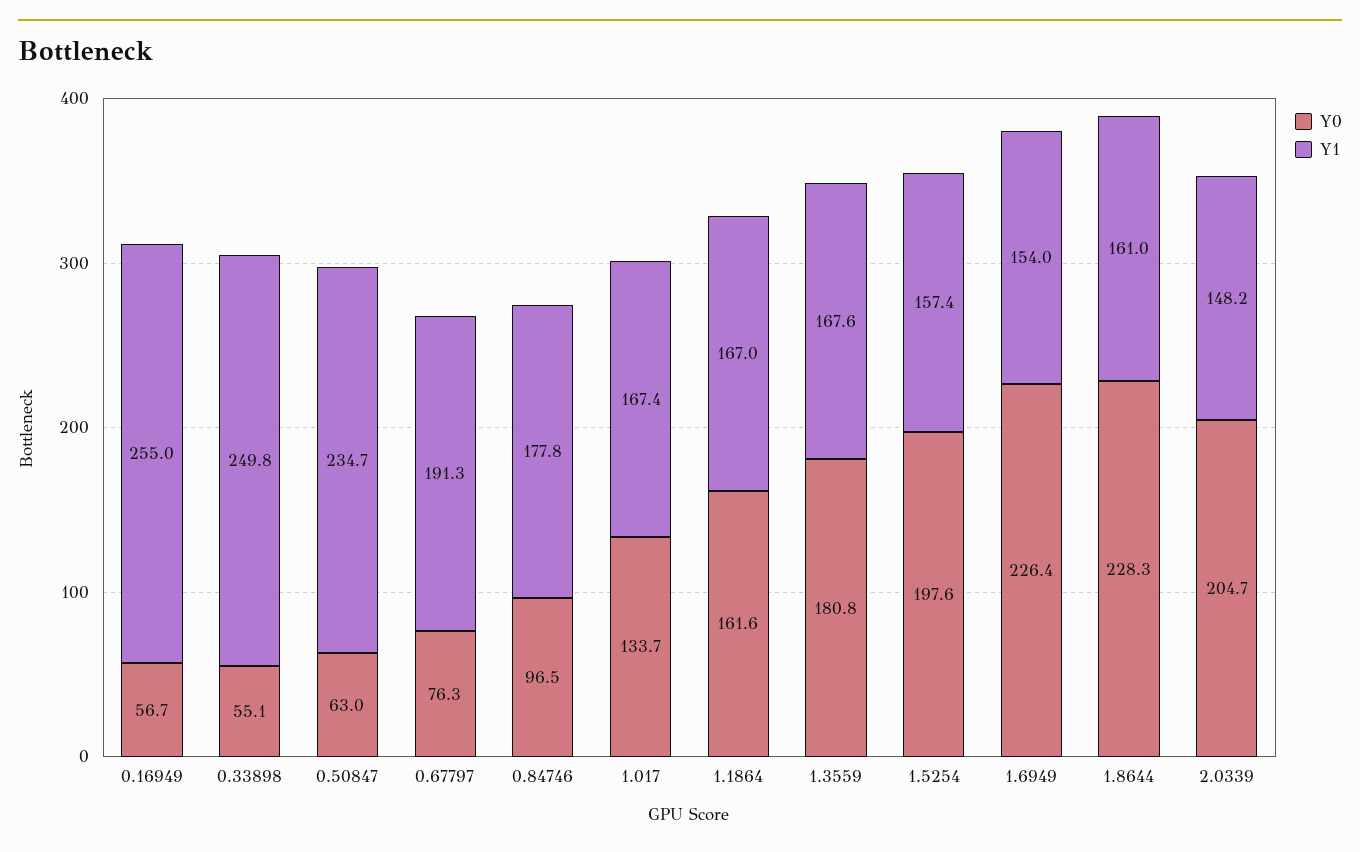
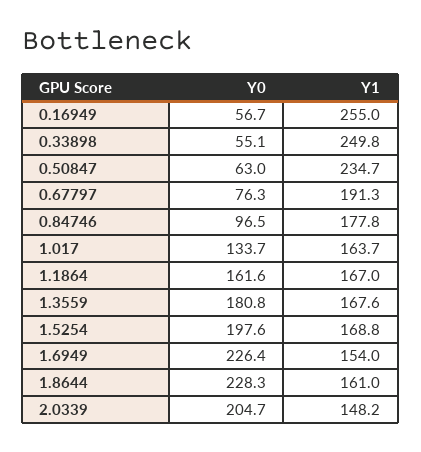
Y1, 1.017: 167.4 -> 163.7
Y1, 1.5254: 157.4 -> 168.8

